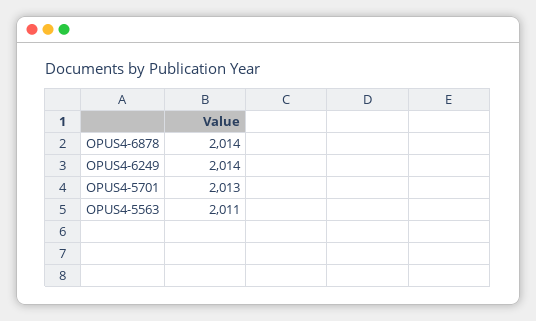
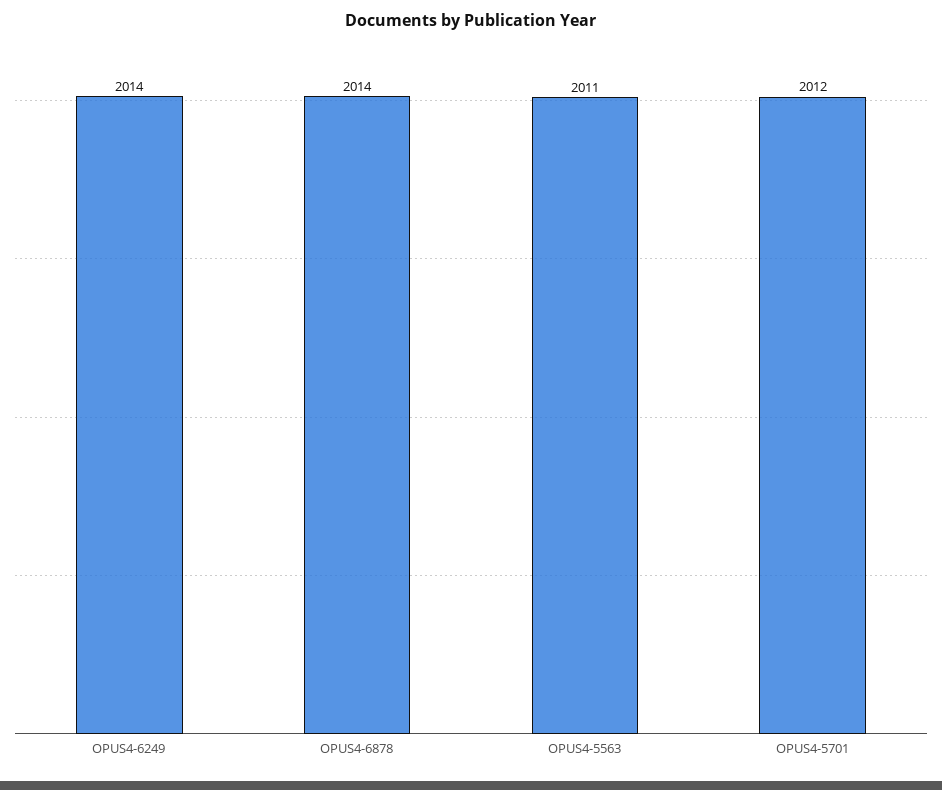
OPUS4-5701: 2013 -> 2012

